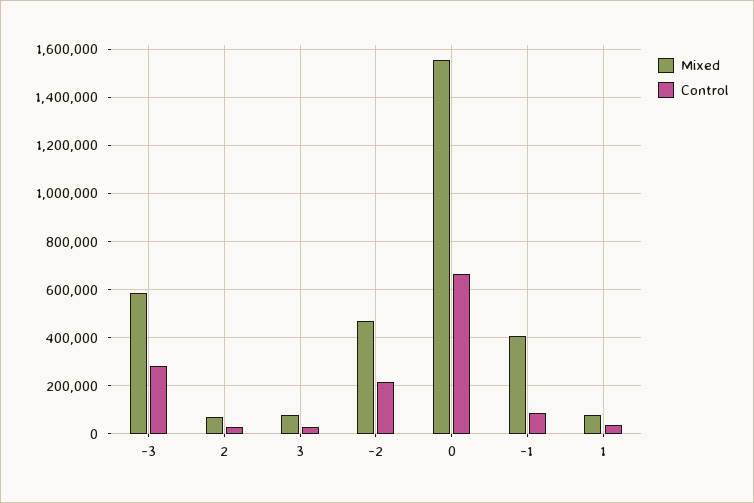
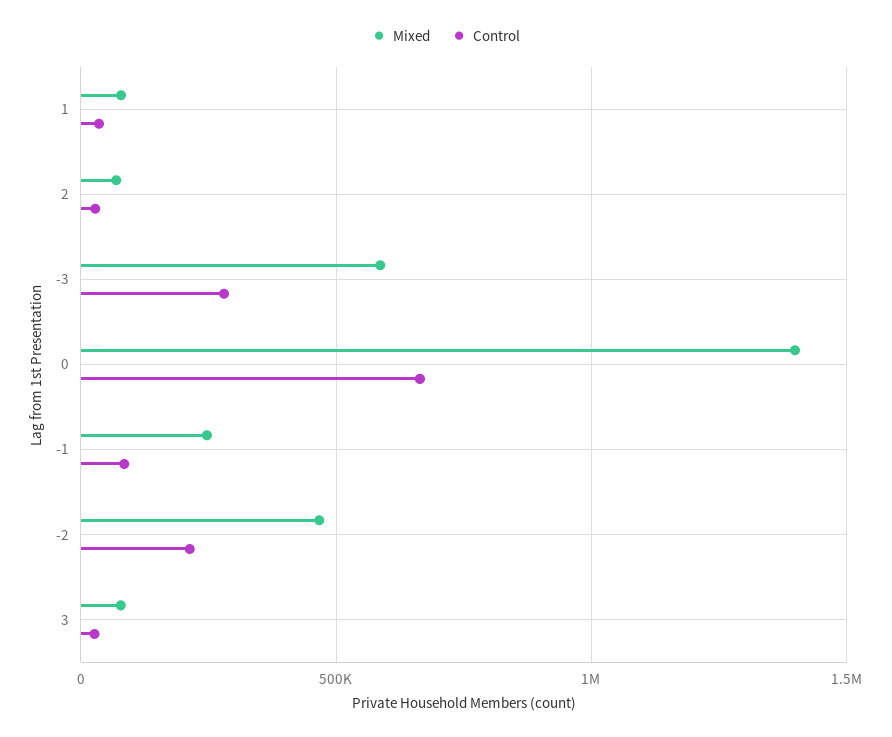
Mixed, 0: 1550000 -> 1400000
Mixed, -1: 400000 -> 250000

